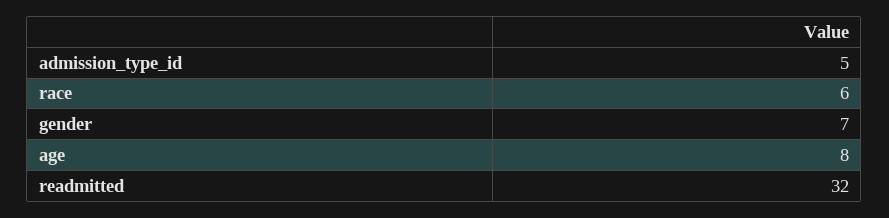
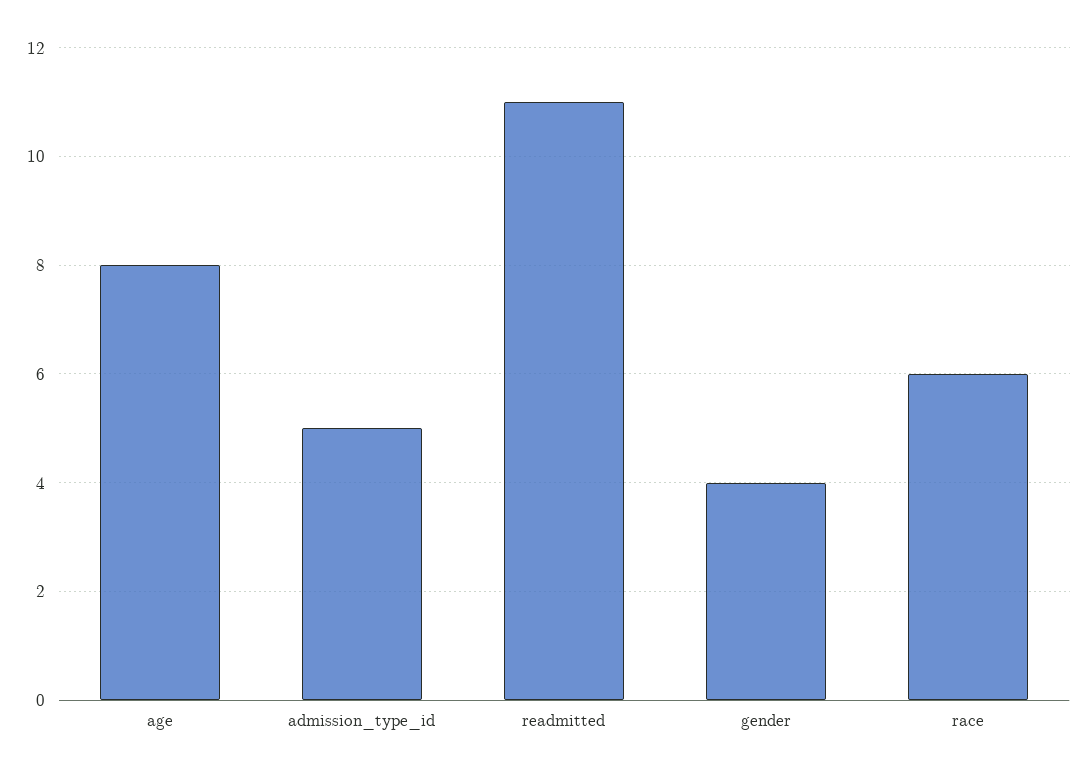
gender: 7 -> 4
readmitted: 32 -> 11

